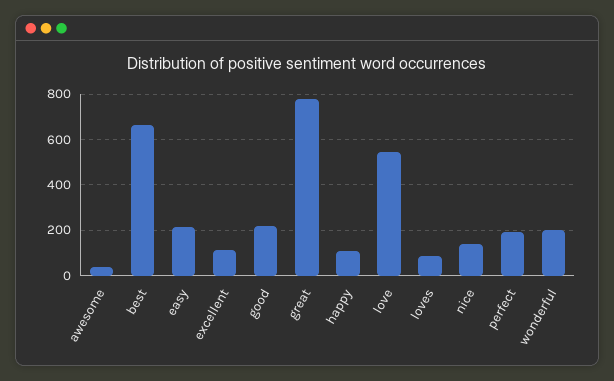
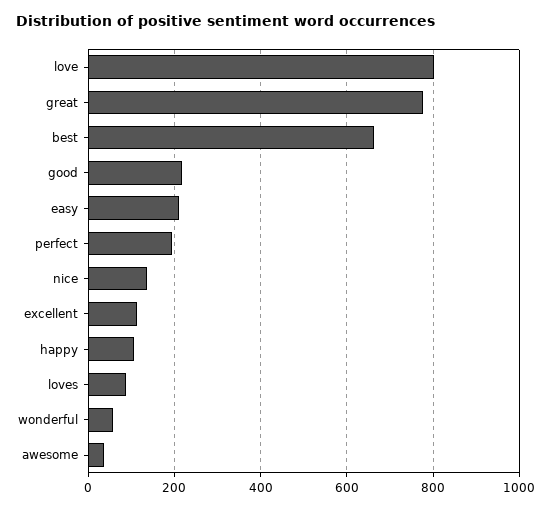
love: 550 -> 800
wonderful: 200 -> 60

